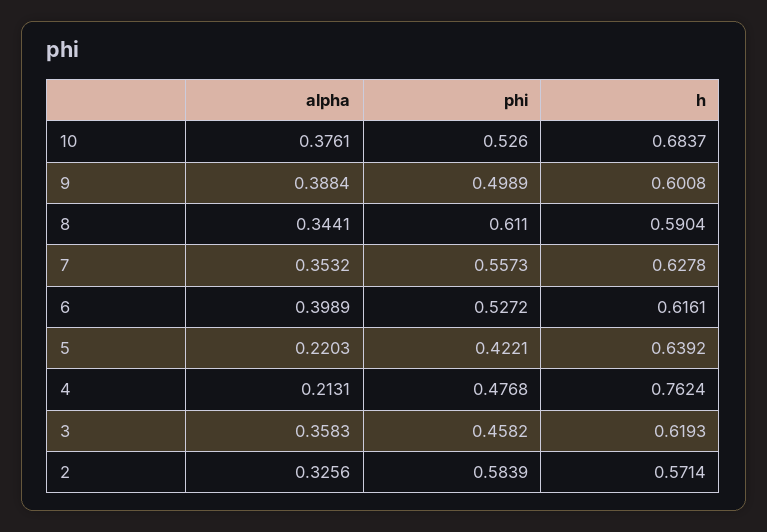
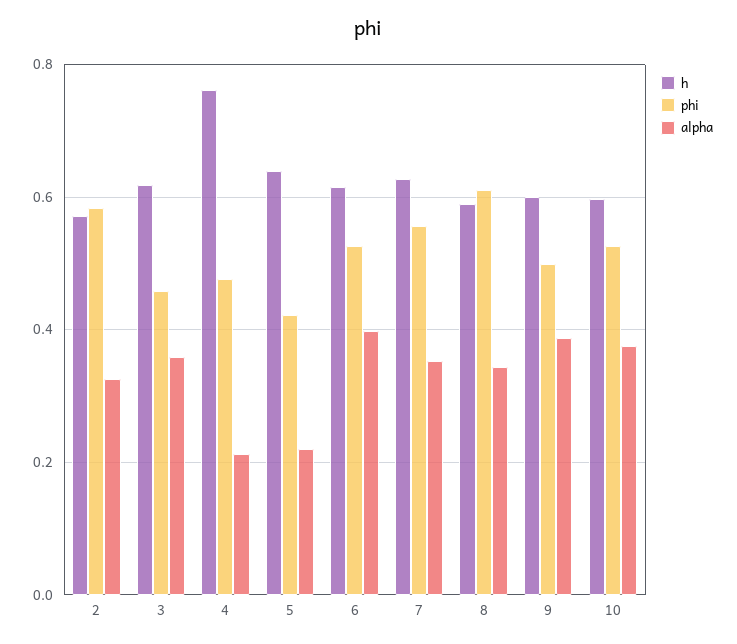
h, 10: 0.6837 -> 0.6

